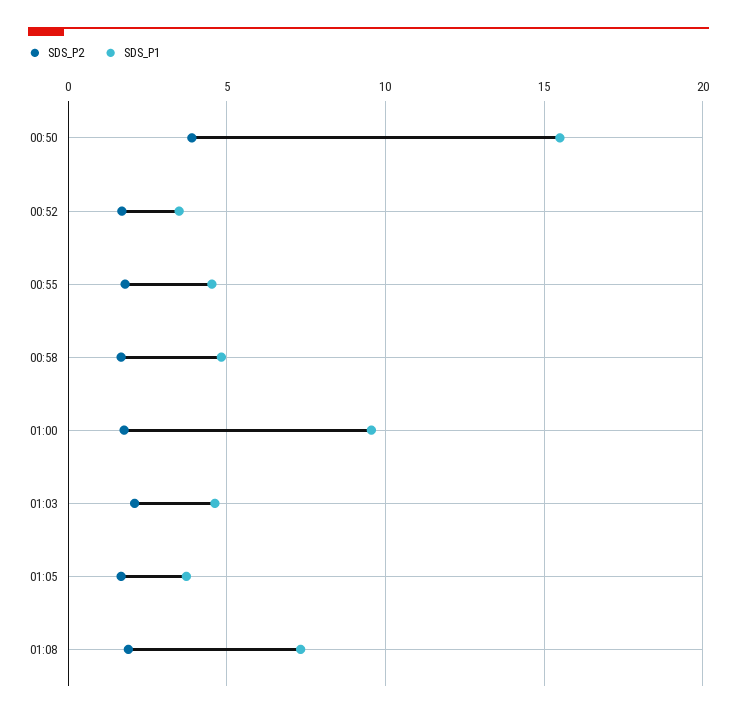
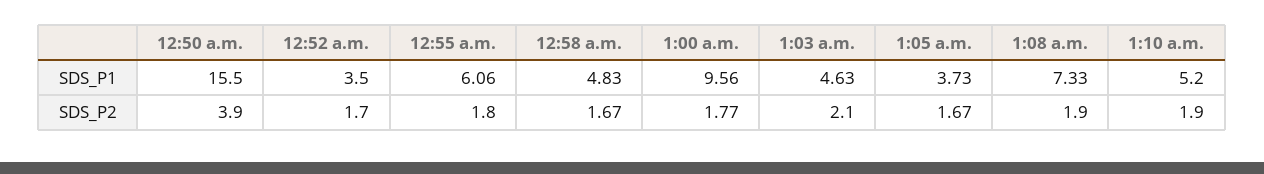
SDS_P1, 00:55: 4.5 -> 6.06
SDS_P1, 1:10 a.m.: none -> 5.2
SDS_P2, 1:10 a.m.: none -> 1.9

